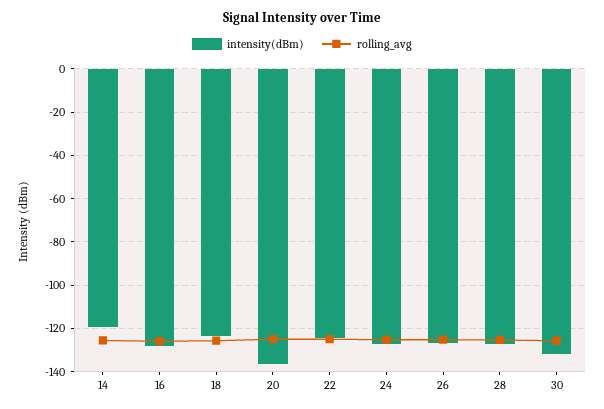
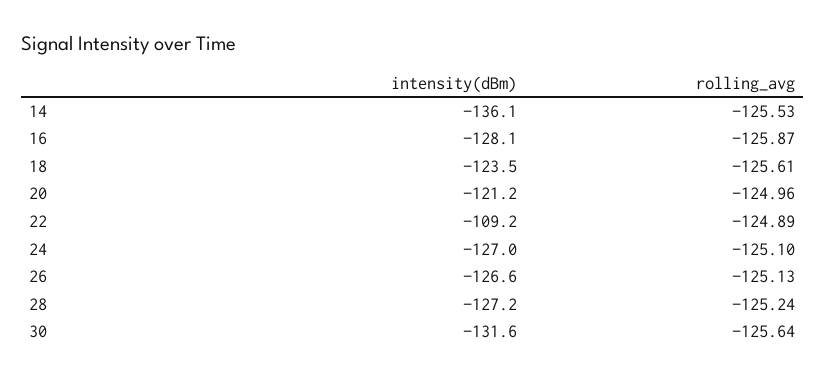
intensity(dBm), 14: -120 -> -136.1
intensity(dBm), 20: -135 -> -121.2
intensity(dBm), 22: -125 -> -109.2

